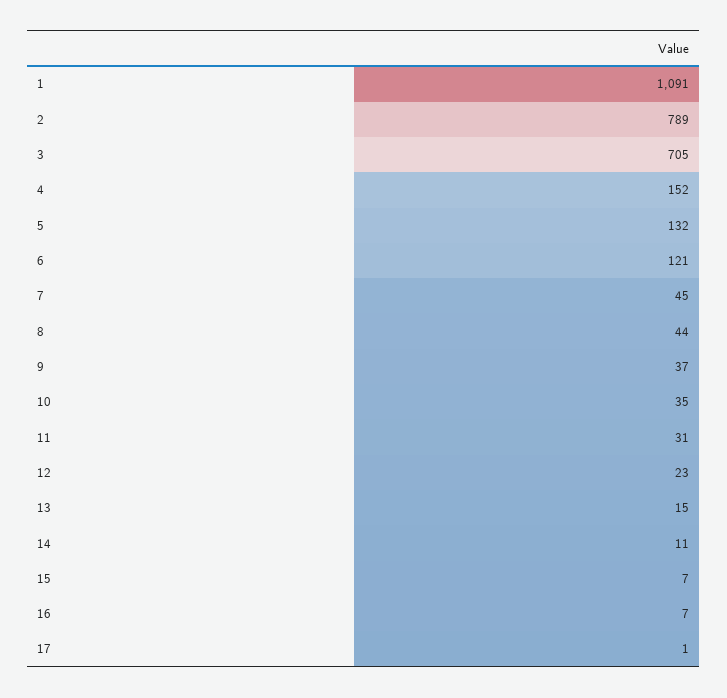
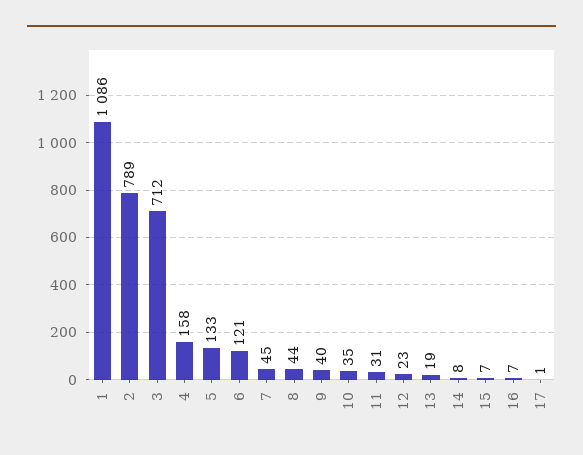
1: 1091 -> 1086
3: 705 -> 712
4: 152 -> 158
5: 132 -> 133
9: 37 -> 40
13: 15 -> 19
14: 11 -> 8

